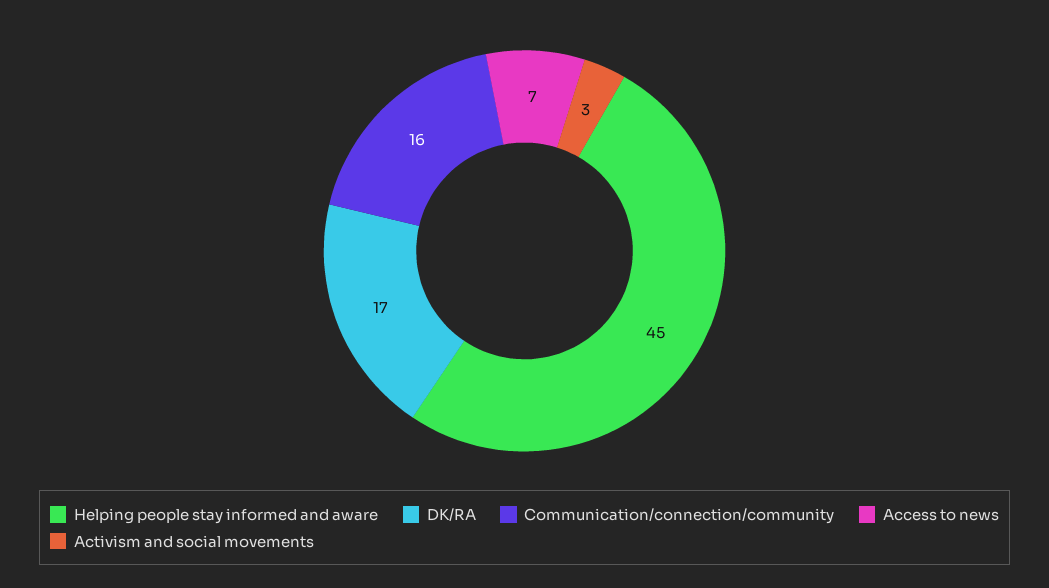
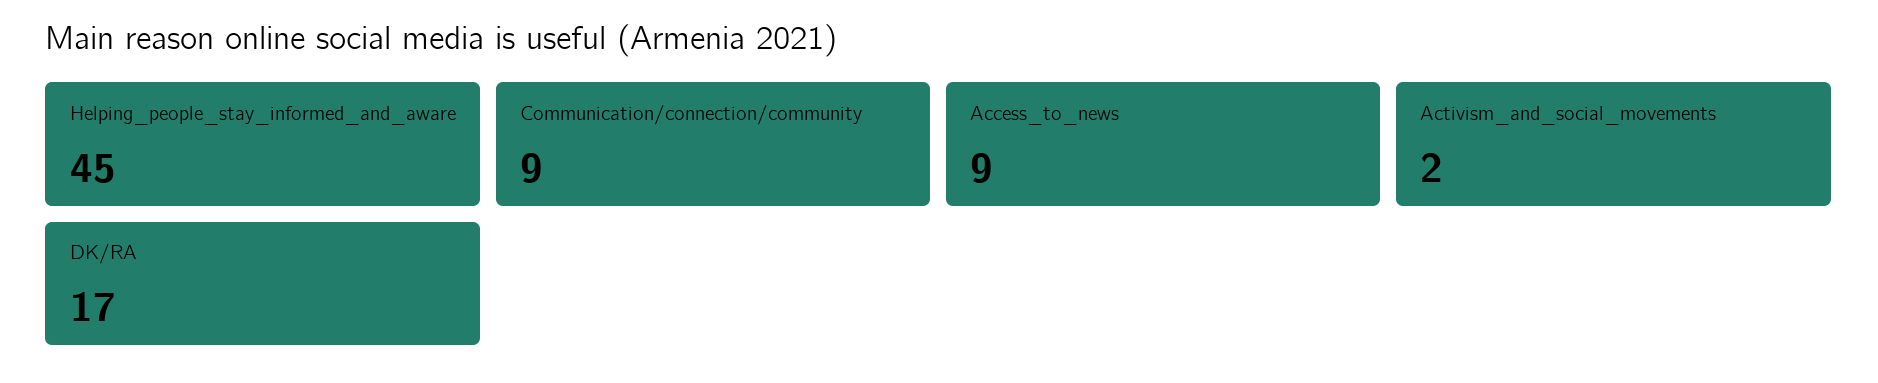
Communication/connection/community: 16 -> 9
Access to news: 7 -> 9
Activism and social movements: 3 -> 2

